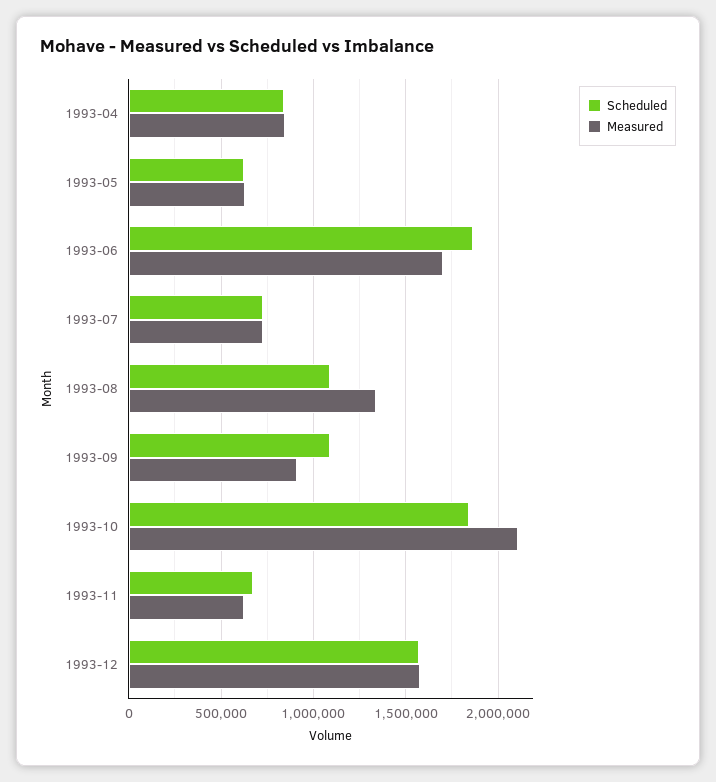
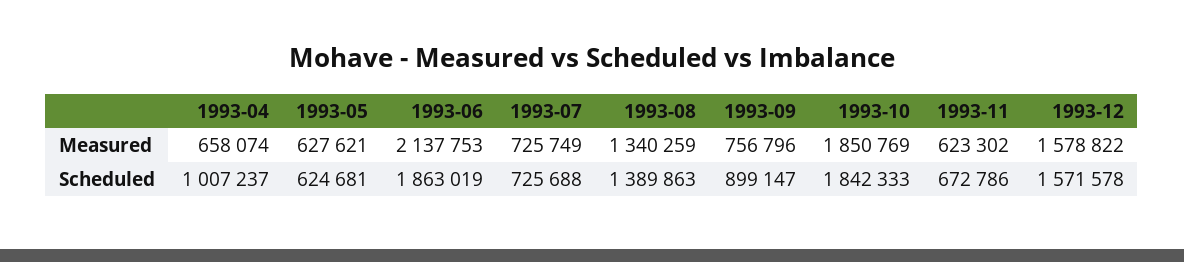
Scheduled, 1993-04: 850000 -> 1007237
Measured, 1993-04: 850000 -> 658074
Measured, 1993-06: 1700000 -> 2137753
Scheduled, 1993-08: 1100000 -> 1389863
Scheduled, 1993-09: 1100000 -> 899147
Measured, 1993-09: 900000 -> 756796
Measured, 1993-10: 2100000 -> 1850769

